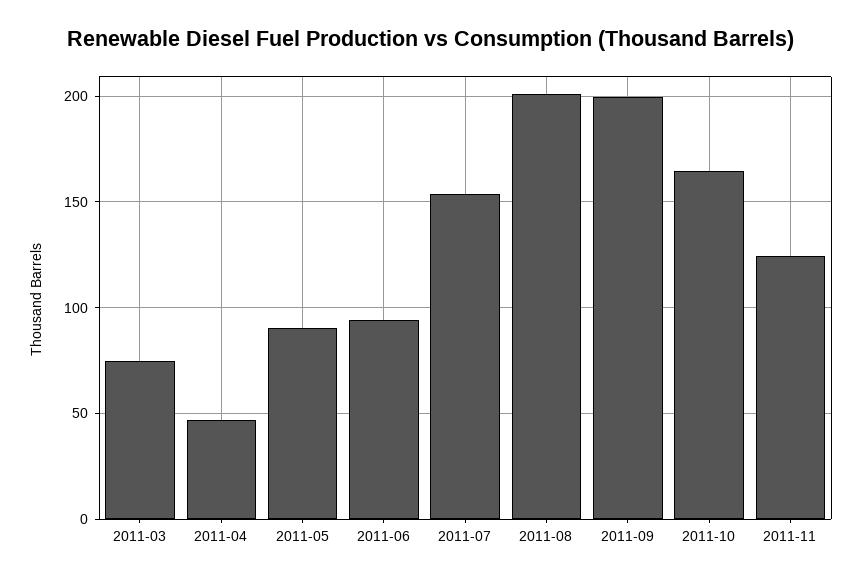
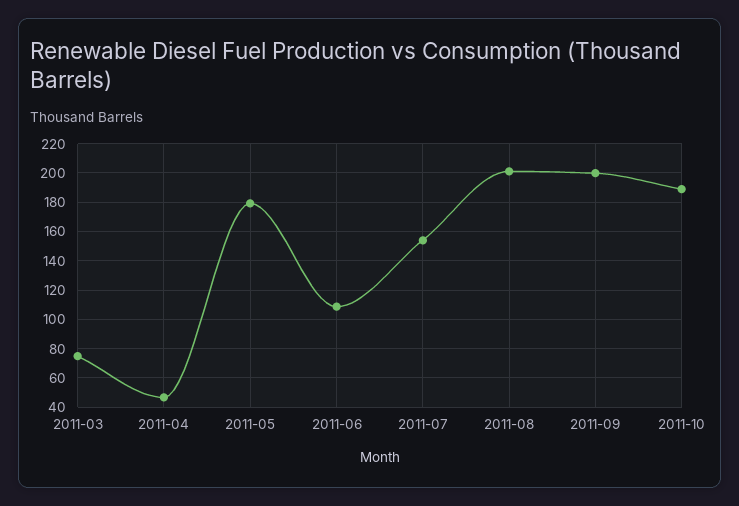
2011-05: 90 -> 180
2011-06: 95 -> 110
2011-10: 165 -> 190
2011-11: 125 -> none

